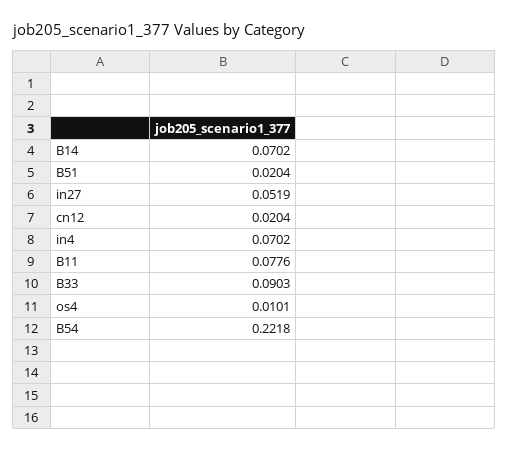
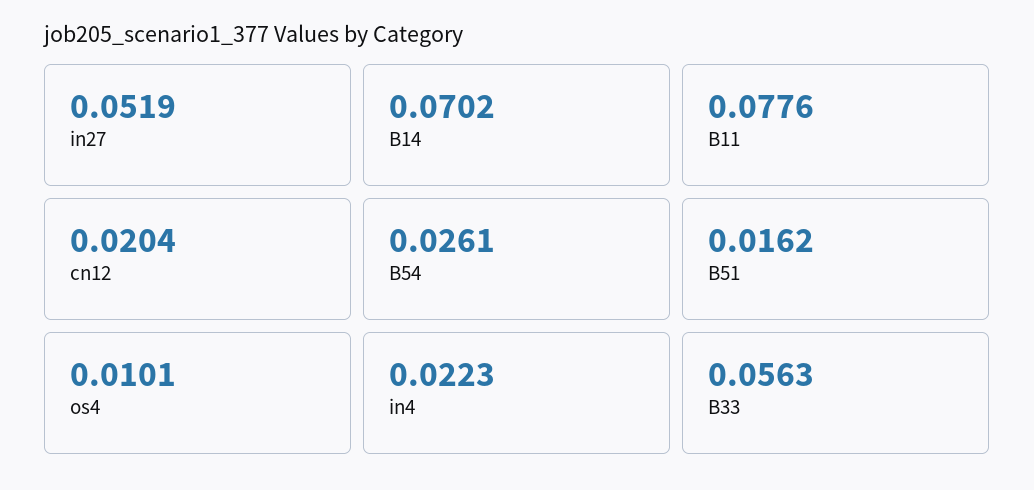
B51: 0.0204 -> 0.0162
in4: 0.0702 -> 0.0223
B33: 0.0903 -> 0.0563
B54: 0.2218 -> 0.0261

